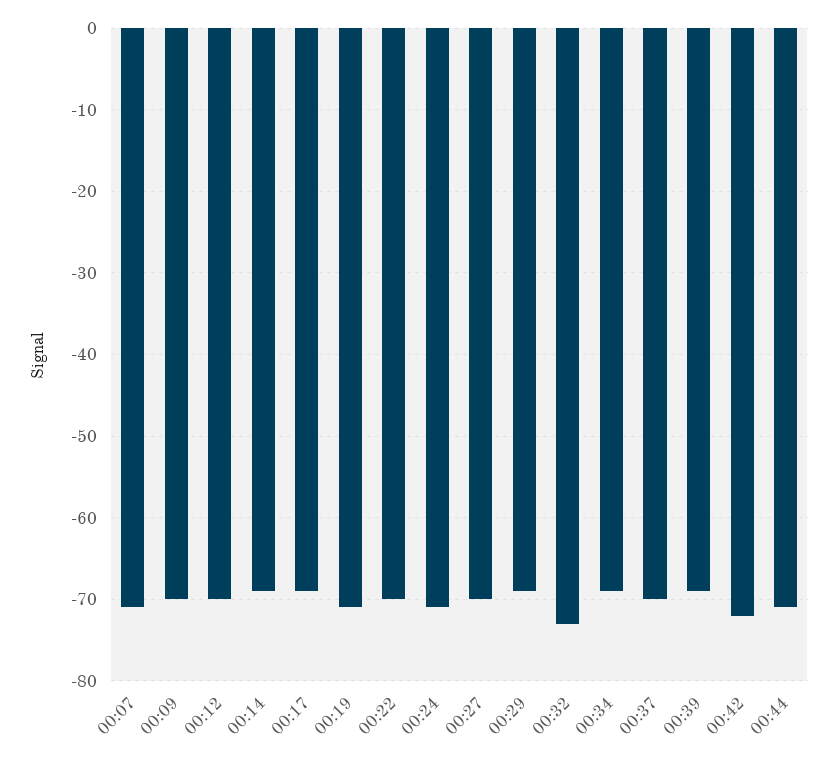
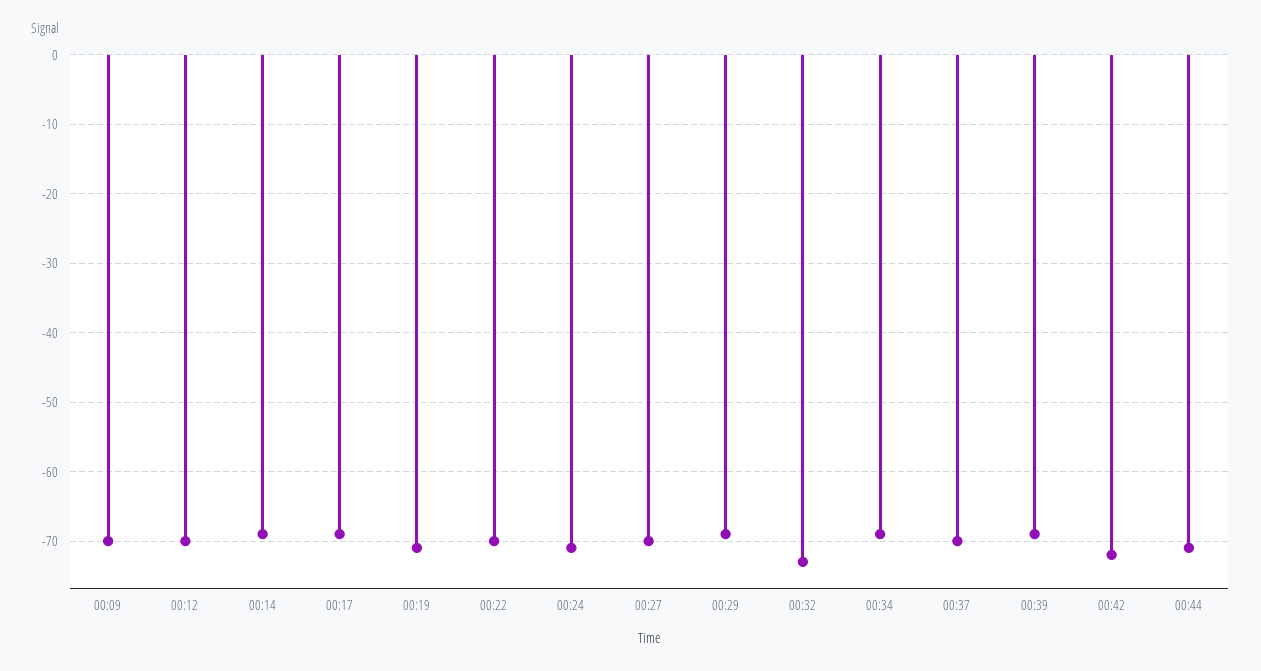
00:07: -71 -> none

